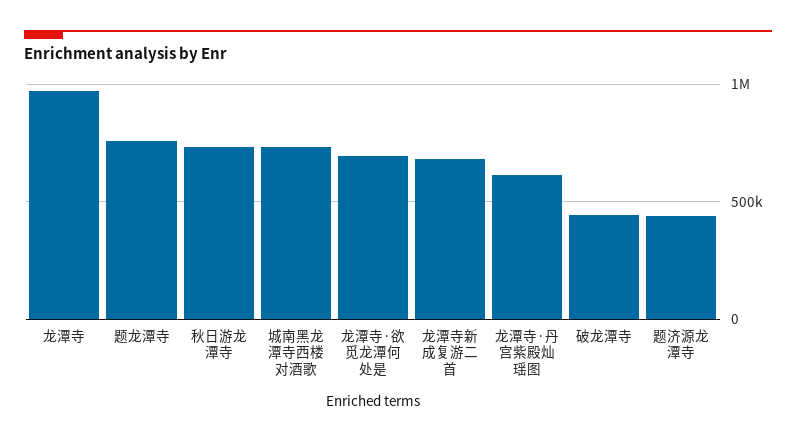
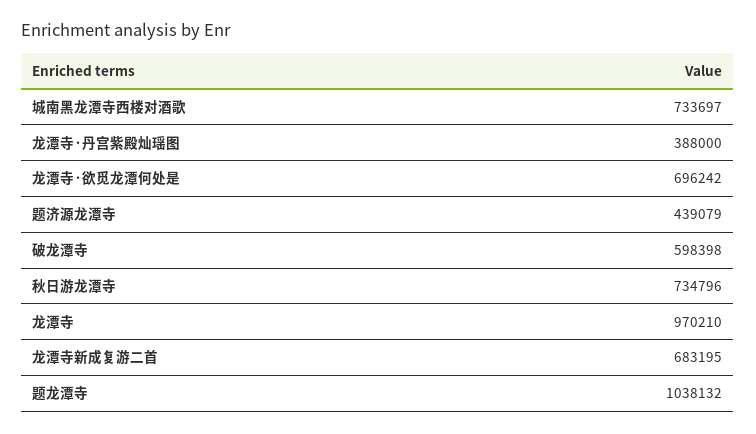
题龙潭寺: 750000 -> 1038132
龙潭寺·丹宫紫殿灿瑶图: 600000 -> 388000
破龙潭寺: 450000 -> 598398

